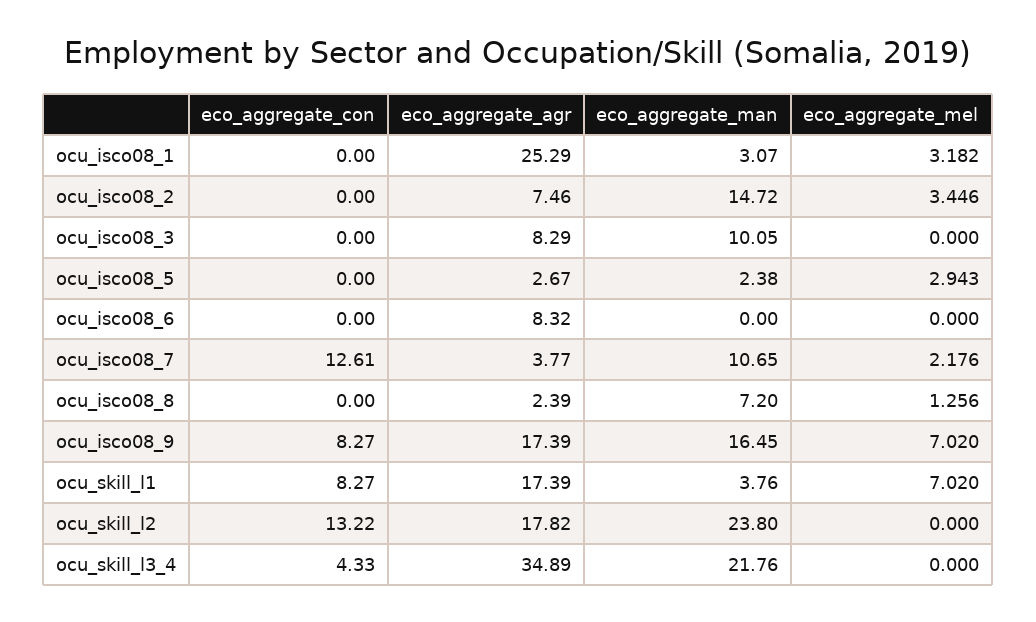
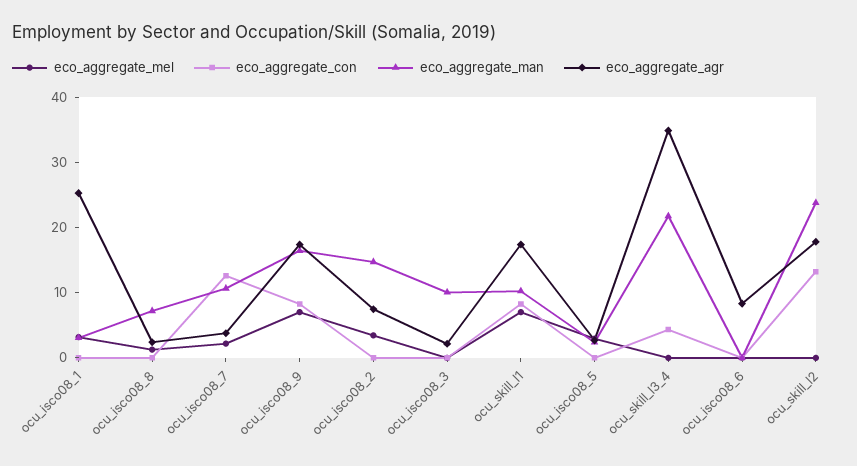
eco_aggregate_agr, ocu_isco08_3: 8.29 -> 2
eco_aggregate_man, ocu_skill_l1: 3.76 -> 10

